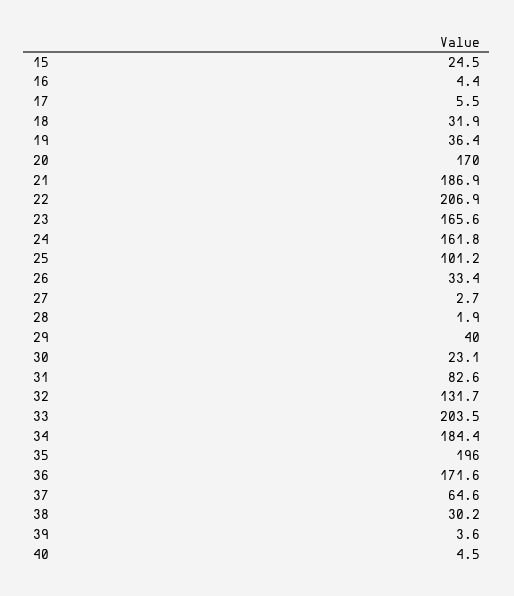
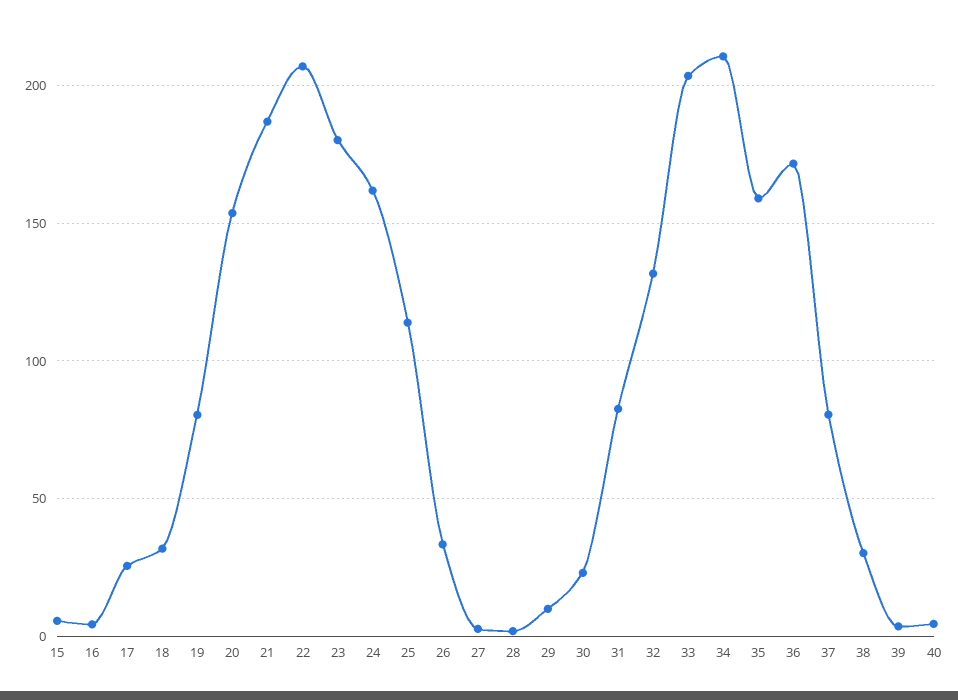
15: 24.5 -> 5
17: 5.5 -> 25
19: 36.4 -> 80
20: 170 -> 155
23: 165.6 -> 180
25: 101.2 -> 115
29: 40 -> 10
34: 184.4 -> 210
35: 196 -> 160
37: 64.6 -> 80

